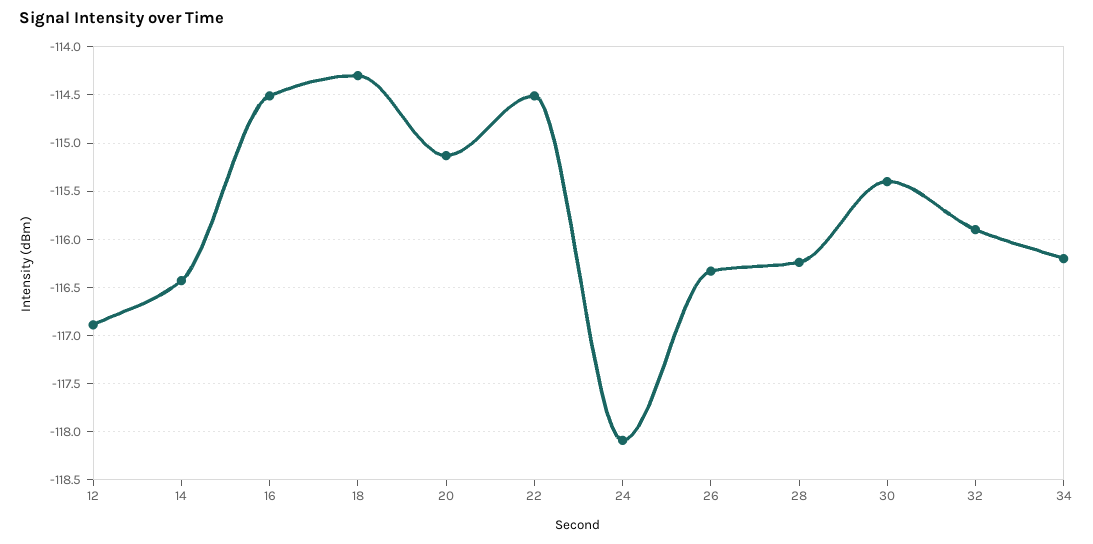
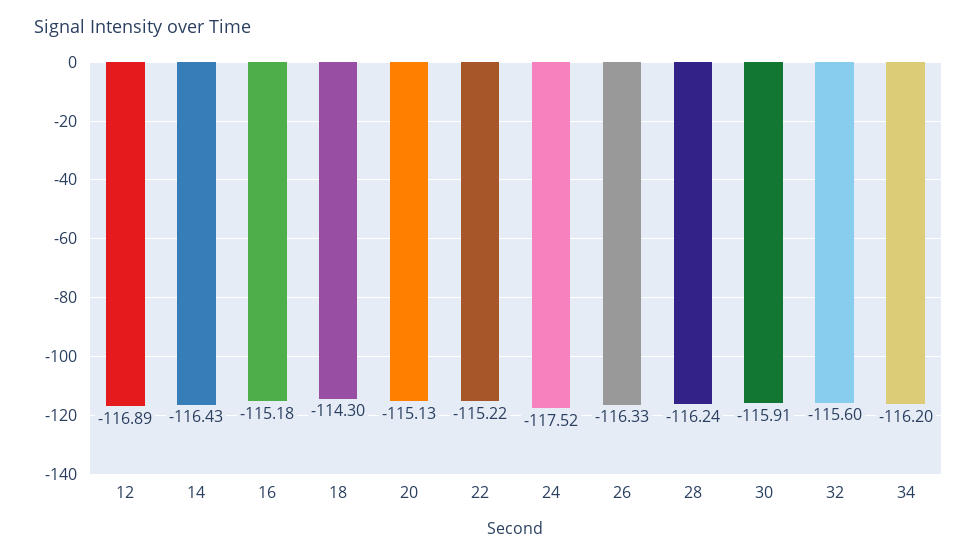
16: -114.5 -> -115.18
22: -114.5 -> -115.22
24: -118.1 -> -117.52
30: -115.4 -> -115.91
32: -115.9 -> -115.6

